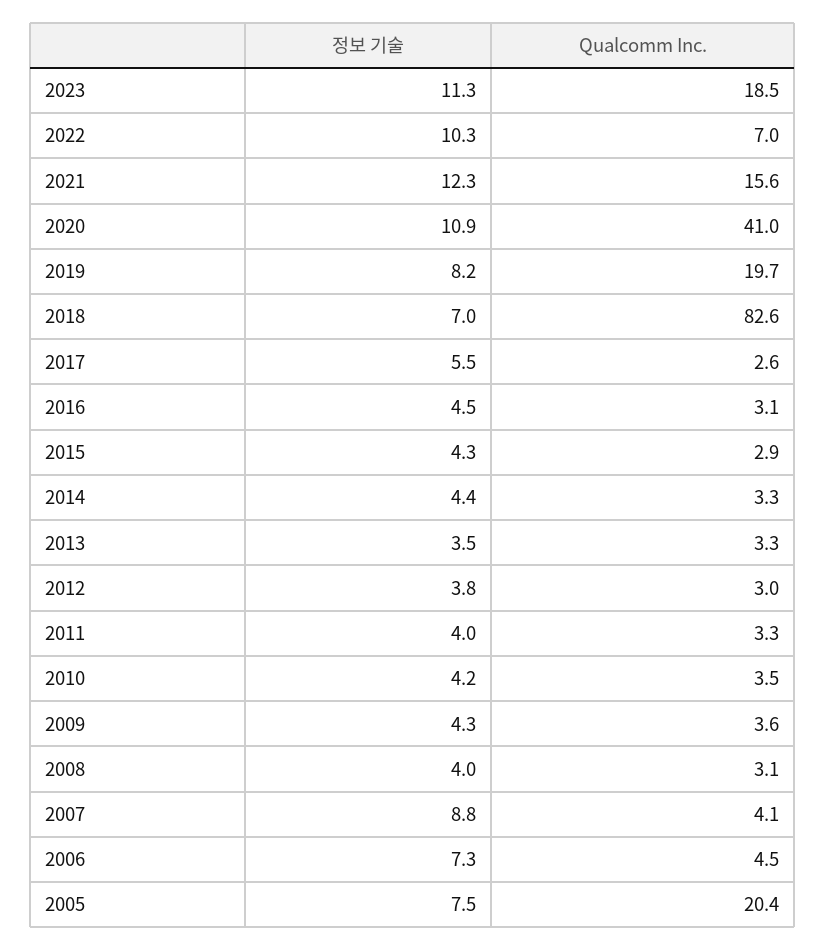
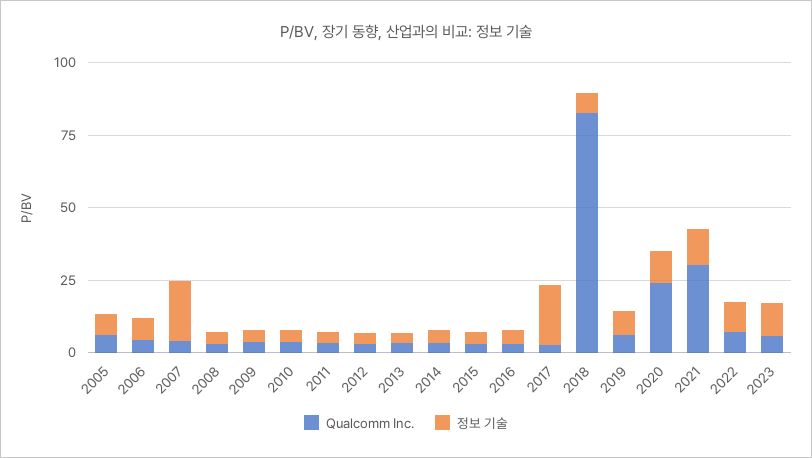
Qualcomm Inc., 2023: 18.5 -> 5
Qualcomm Inc., 2021: 15.6 -> 30
Qualcomm Inc., 2020: 41 -> 25
Qualcomm Inc., 2019: 19.7 -> 5
정보 기술, 2017: 5.5 -> 20
정보 기술, 2007: 8.8 -> 20
Qualcomm Inc., 2005: 20.4 -> 5

